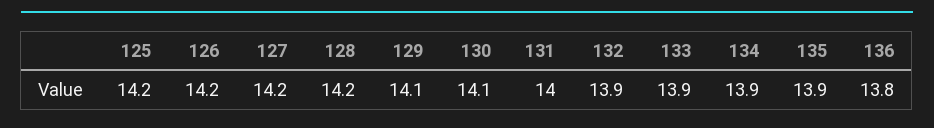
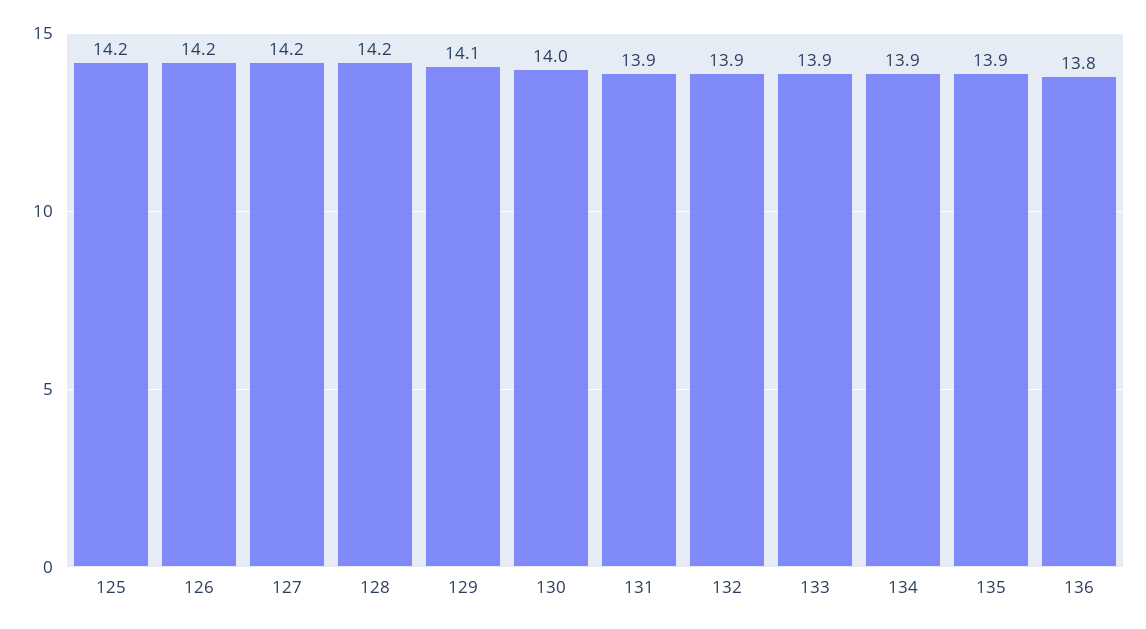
130: 14.1 -> 14
131: 14 -> 13.9

